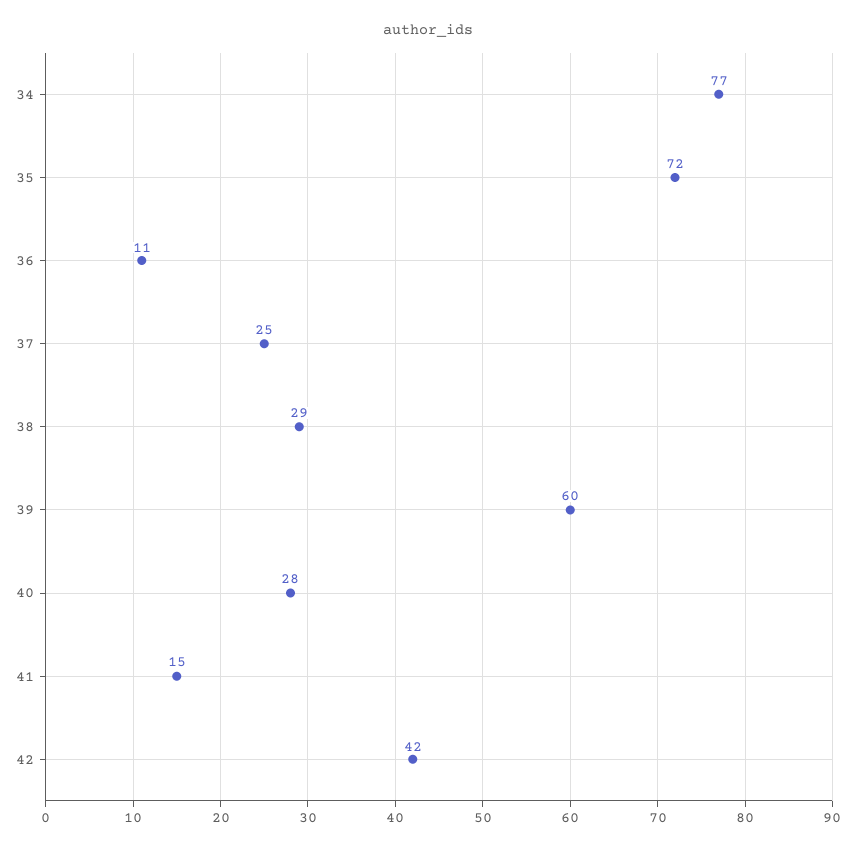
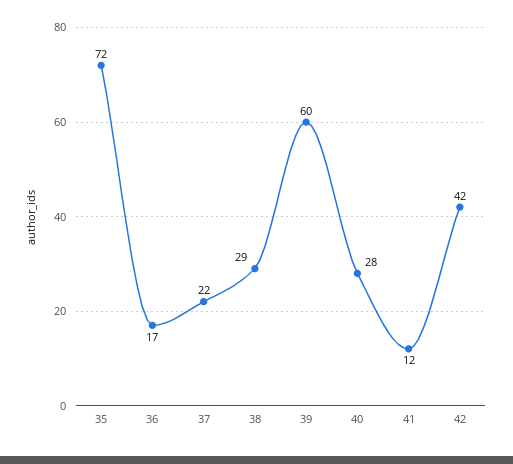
34: 77 -> none
36: 11 -> 17
37: 25 -> 22
41: 15 -> 12

